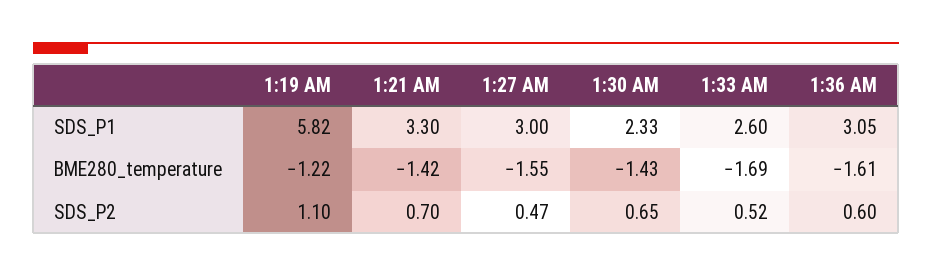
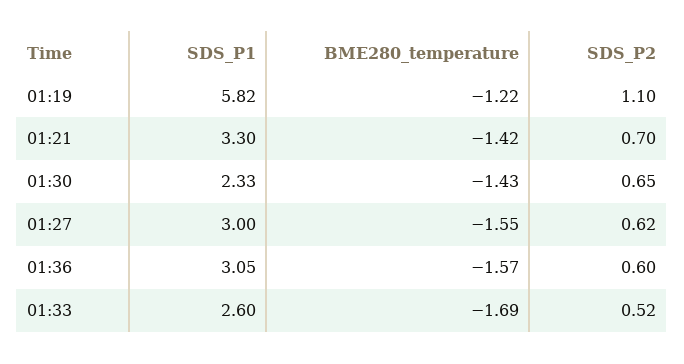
1:36 AM, BME280_temperature: -1.61 -> -1.57
1:27 AM, SDS_P2: 0.47 -> 0.62

